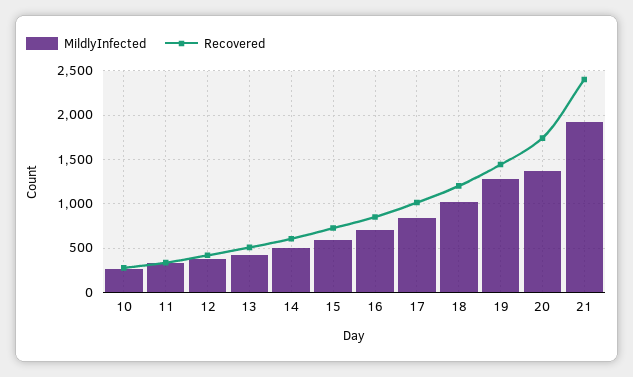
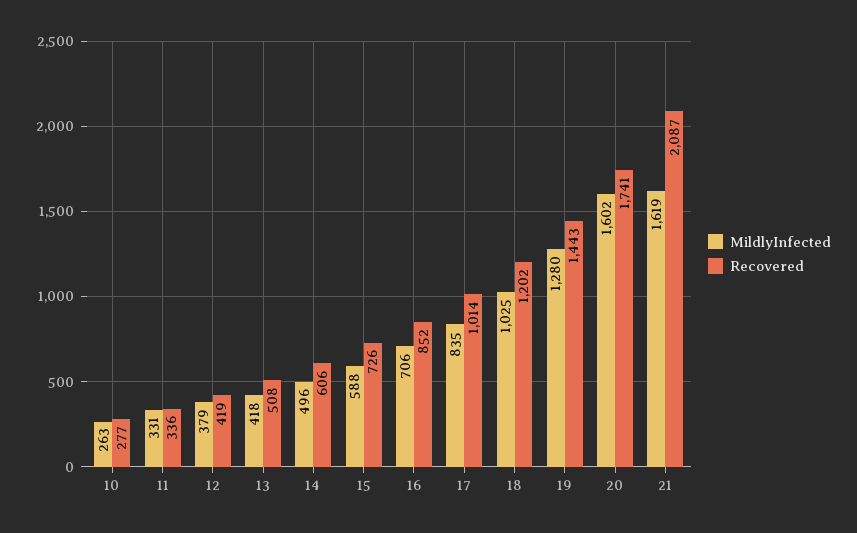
MildlyInfected, 20: 1400 -> 1602
MildlyInfected, 21: 1900 -> 1619
Recovered, 21: 2400 -> 2087

